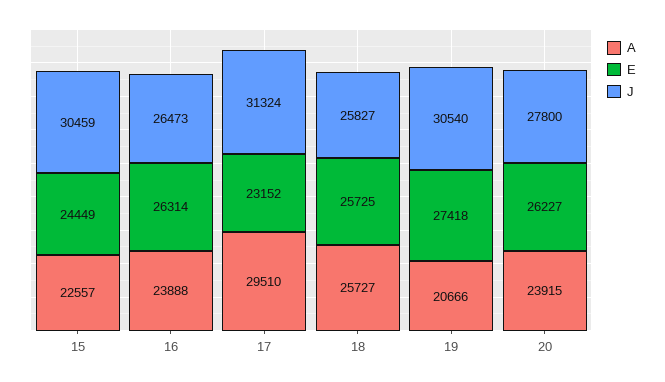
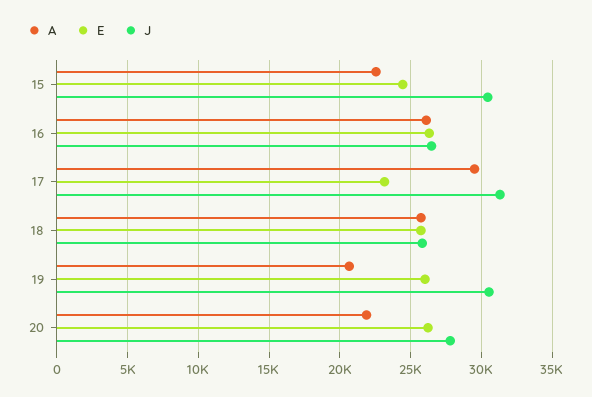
A, 16: 23888 -> 26000
E, 19: 27418 -> 26000
A, 20: 23915 -> 22000

